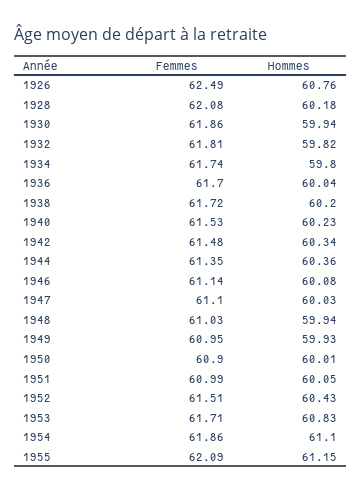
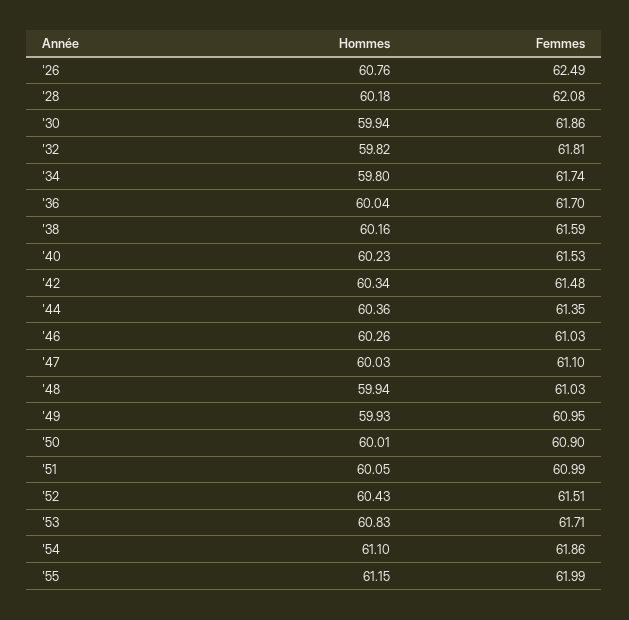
Femmes, 1938: 61.72 -> 61.59
Hommes, 1938: 60.2 -> 60.16
Femmes, 1946: 61.14 -> 61.03
Hommes, 1946: 60.08 -> 60.26
Femmes, 1955: 62.09 -> 61.99

